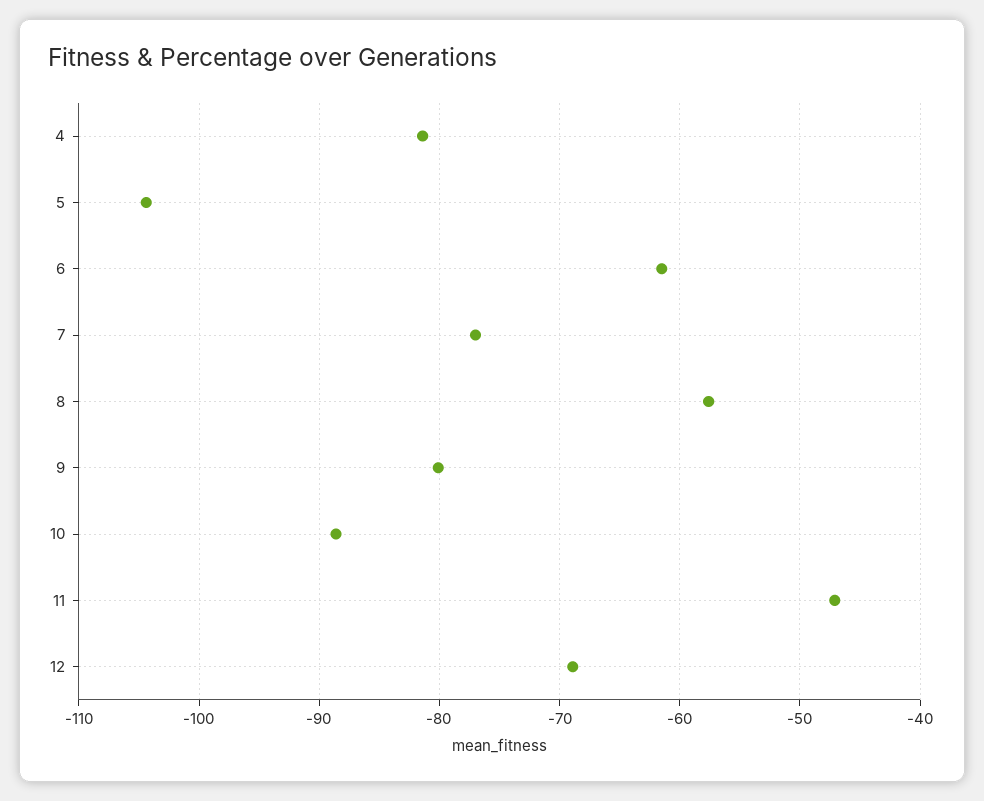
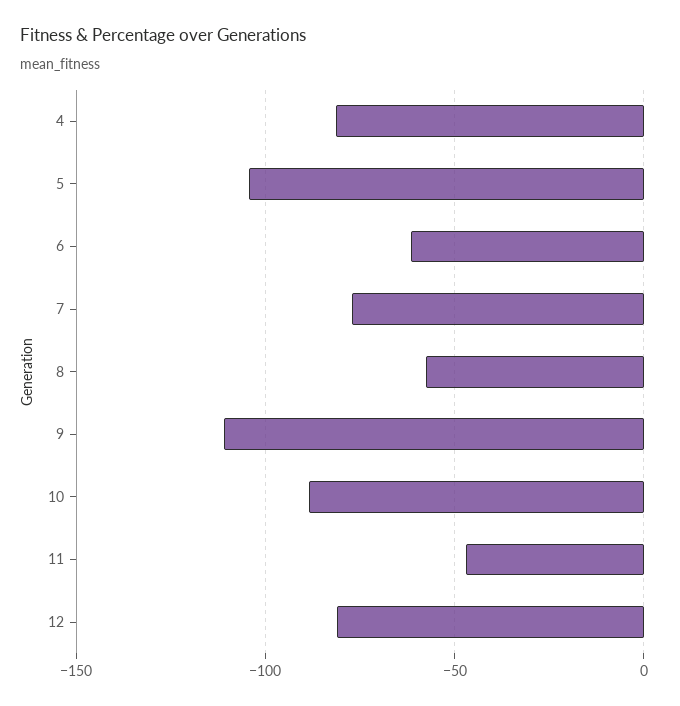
9: -80 -> -110
12: -69 -> -80

